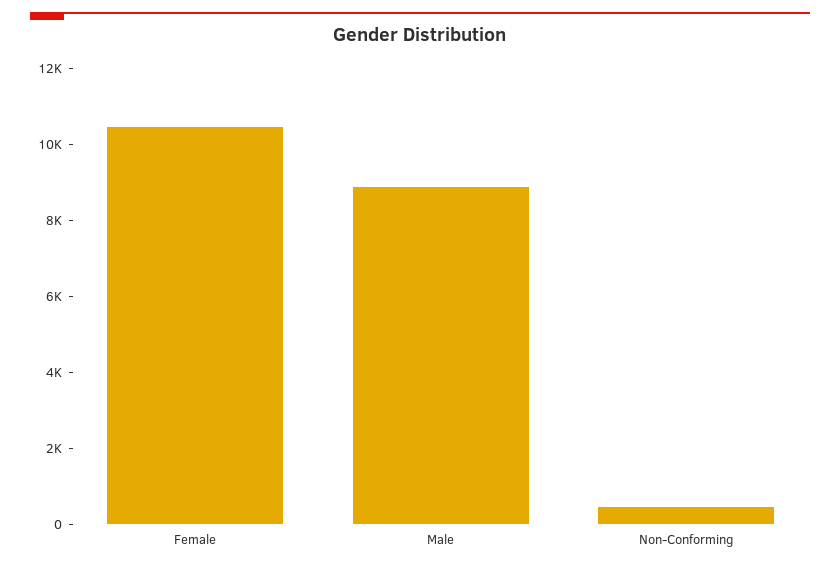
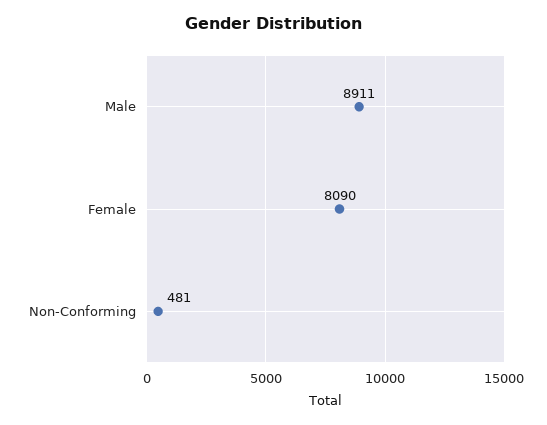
Female: 10500 -> 8090

